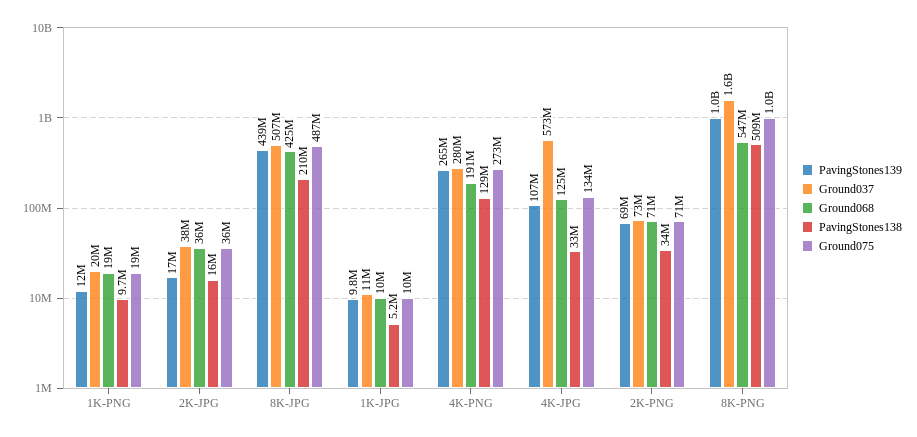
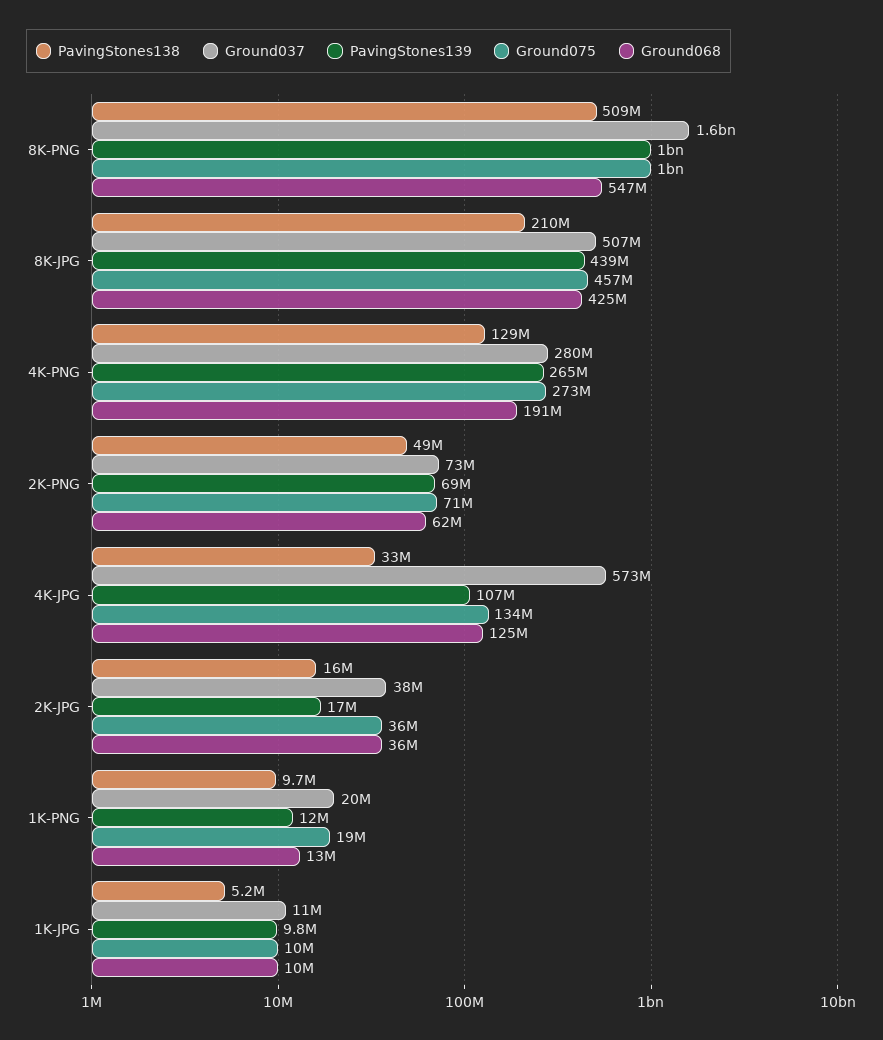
Ground068, 1K-PNG: 19000000 -> 13000000
Ground075, 8K-JPG: 487000000 -> 457000000
Ground068, 2K-PNG: 71000000 -> 62000000
PavingStones138, 2K-PNG: 34000000 -> 49000000

